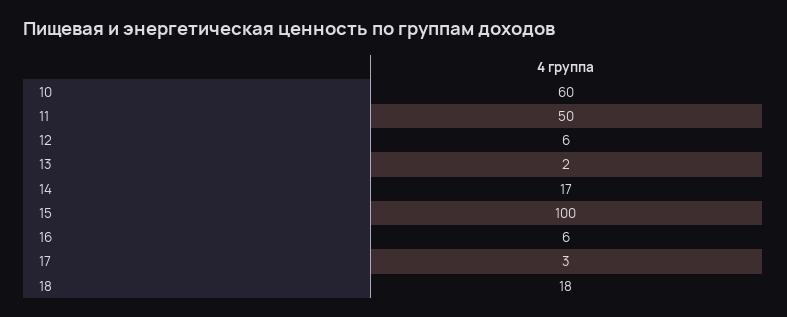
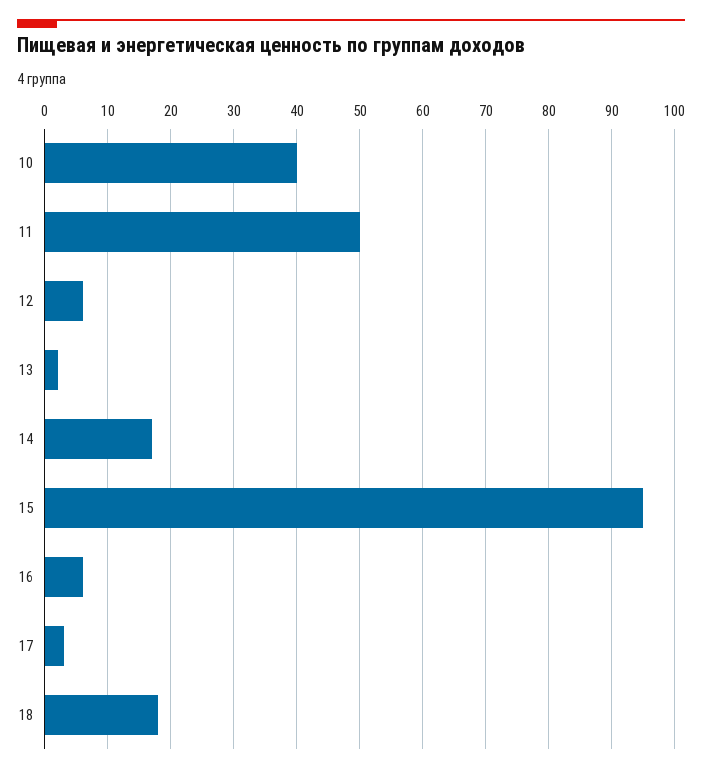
10: 60 -> 40
15: 100 -> 95

